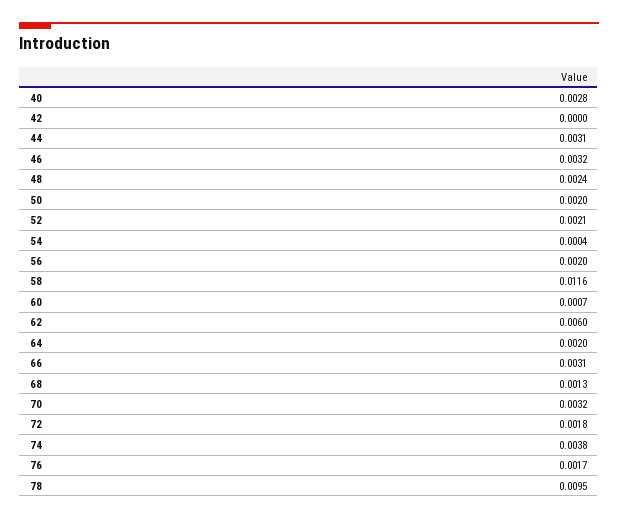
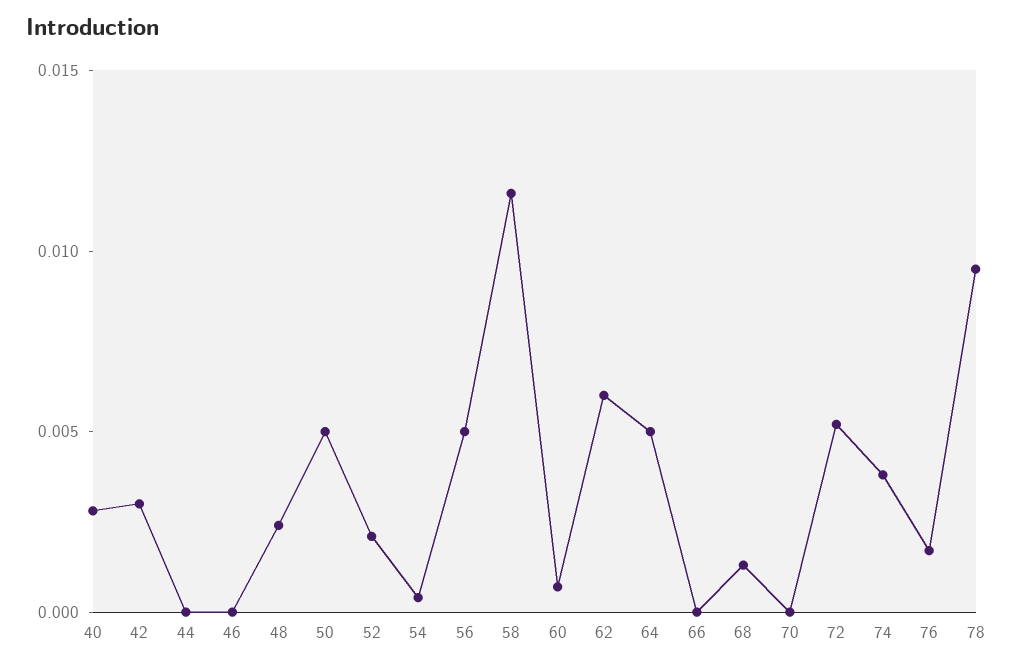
42: 0 -> 0.003
44: 0.0031 -> 0
46: 0.0032 -> 0
50: 0.002 -> 0.005
56: 0.002 -> 0.005
64: 0.002 -> 0.005
66: 0.0031 -> 0
70: 0.0032 -> 0
72: 0.0018 -> 0.005

